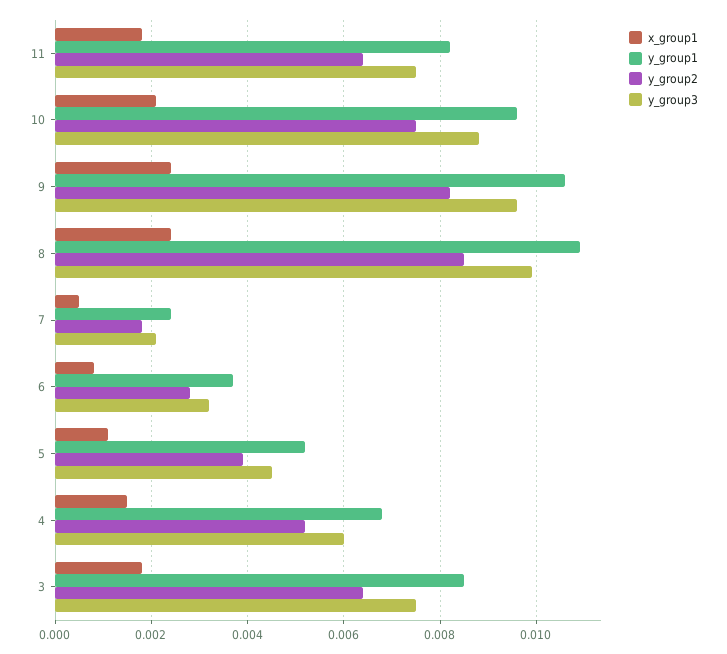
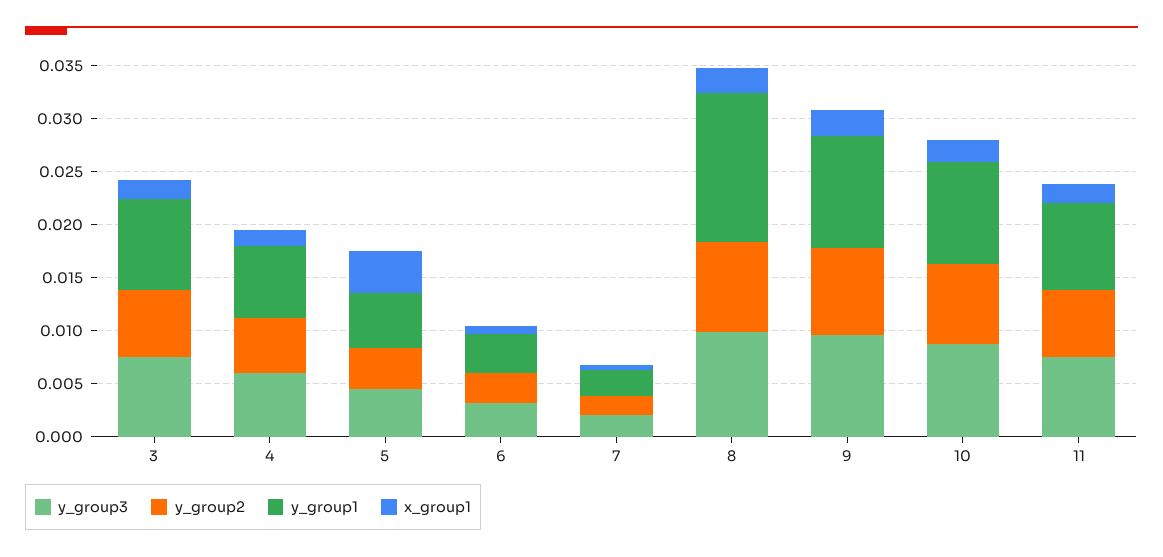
y_group1, 8: 0.011 -> 0.014
x_group1, 5: 0.001 -> 0.004

